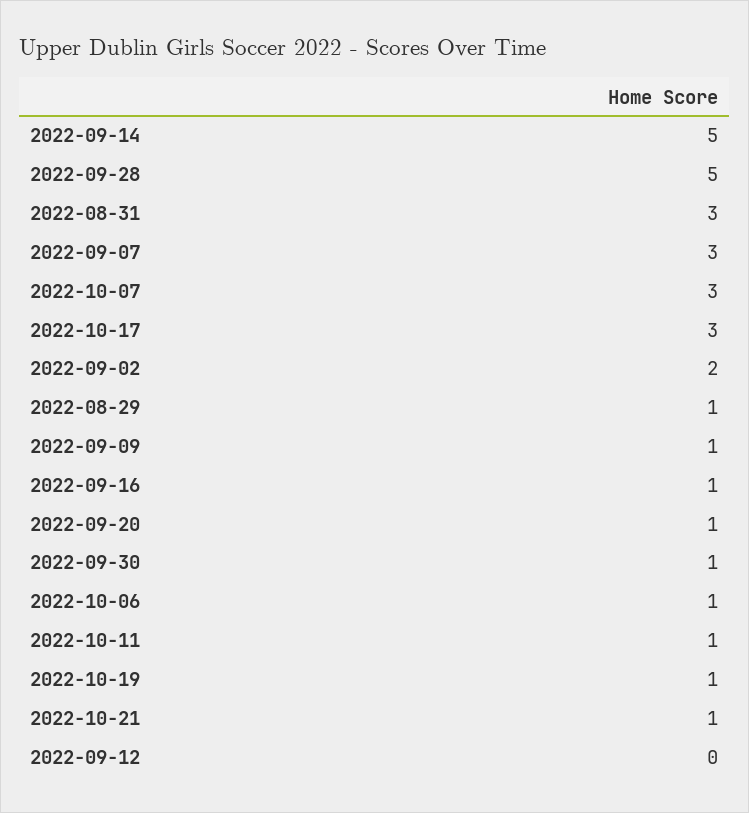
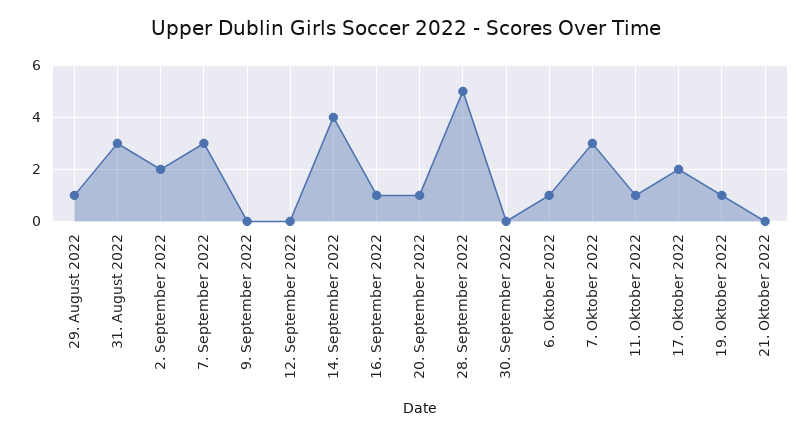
2022-09-14: 5 -> 4
2022-10-17: 3 -> 2
2022-09-09: 1 -> 0
2022-09-30: 1 -> 0
2022-10-21: 1 -> 0

